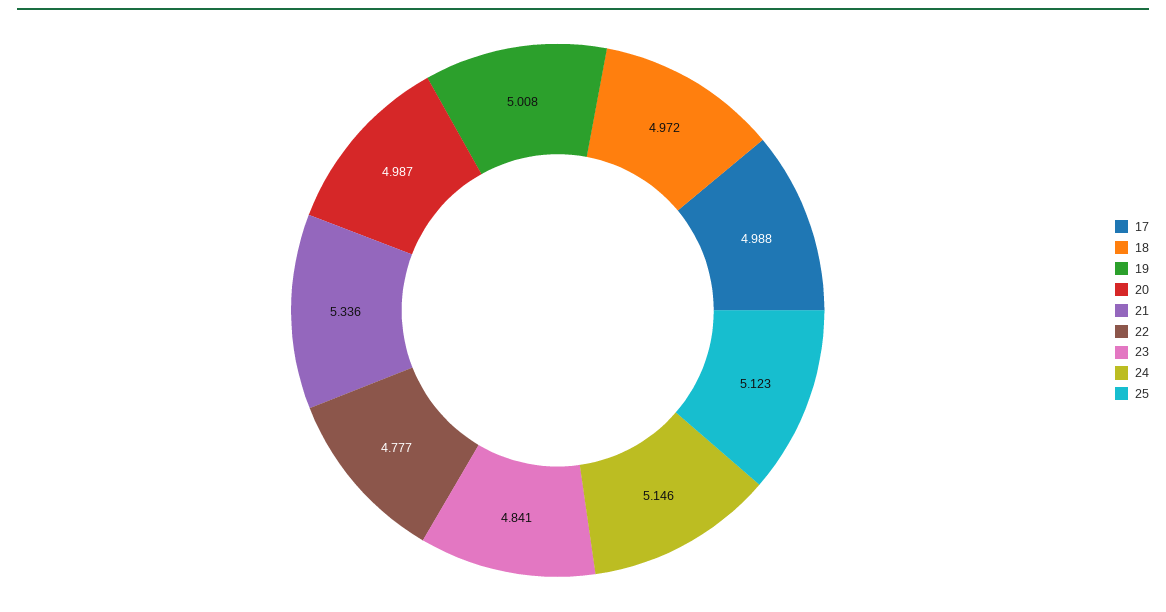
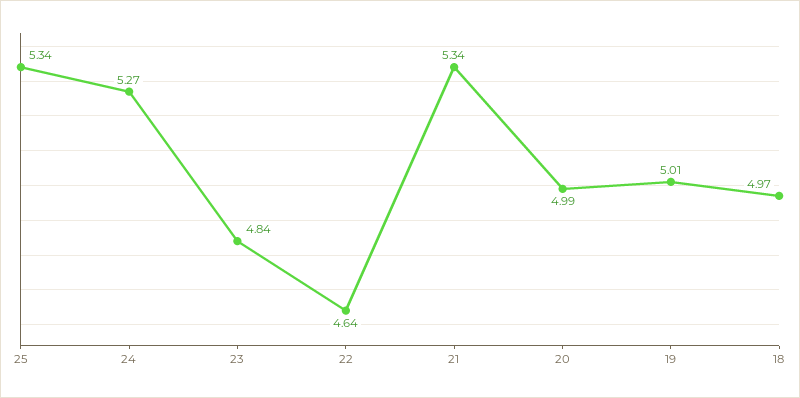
17: 4.988 -> none
22: 4.777 -> 4.64
24: 5.146 -> 5.27
25: 5.123 -> 5.34

